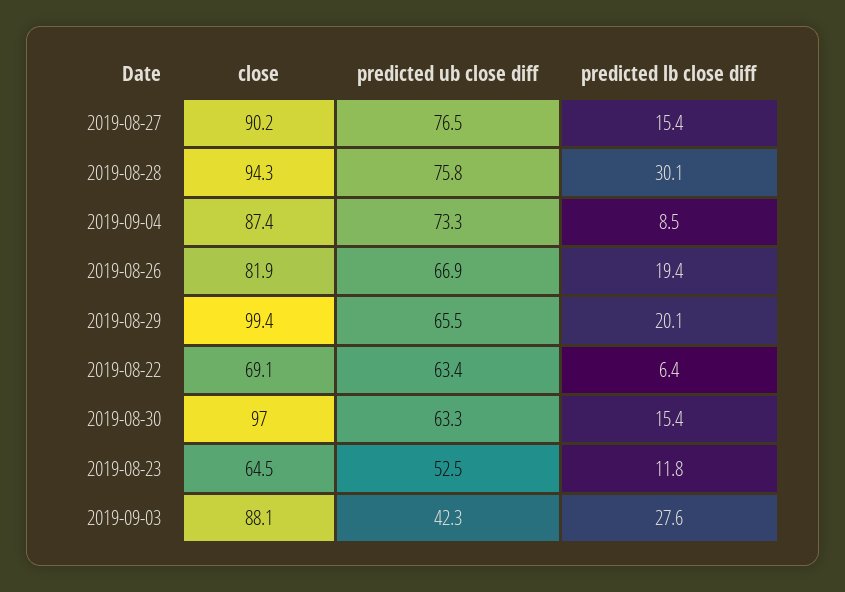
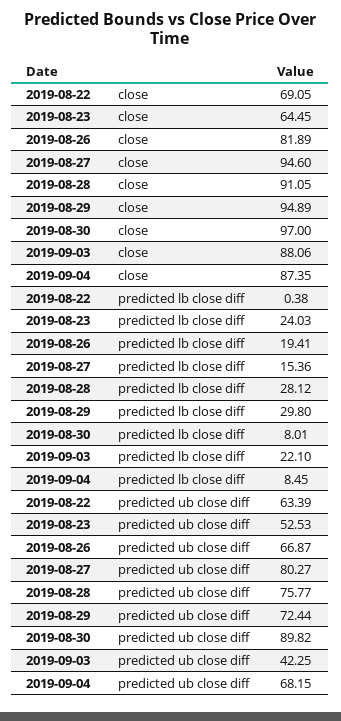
close, 2019-08-27: 90.2 -> 94.6
predicted ub close diff, 2019-08-27: 76.5 -> 80.27
close, 2019-08-28: 94.3 -> 91.05
predicted lb close diff, 2019-08-28: 30.1 -> 28.12
predicted ub close diff, 2019-09-04: 73.3 -> 68.15
close, 2019-08-29: 99.4 -> 94.89
predicted ub close diff, 2019-08-29: 65.5 -> 72.44
predicted lb close diff, 2019-08-29: 20.1 -> 29.8
predicted lb close diff, 2019-08-22: 6.4 -> 0.38
predicted ub close diff, 2019-08-30: 63.3 -> 89.82
predicted lb close diff, 2019-08-30: 15.4 -> 8.01
predicted lb close diff, 2019-08-23: 11.8 -> 24.03
predicted lb close diff, 2019-09-03: 27.6 -> 22.1

